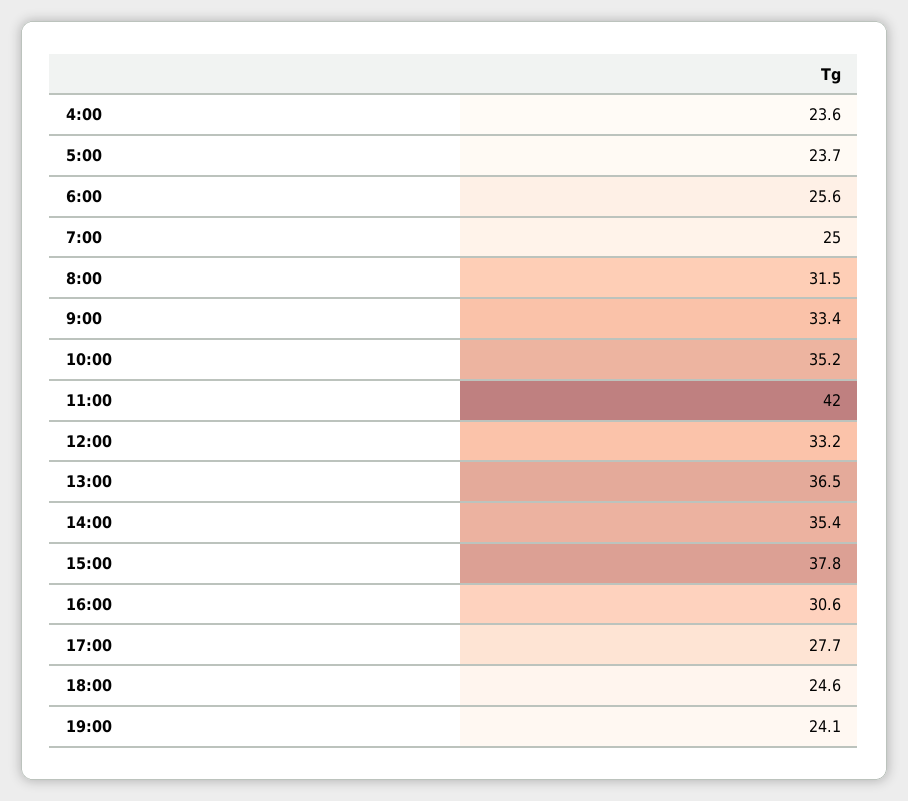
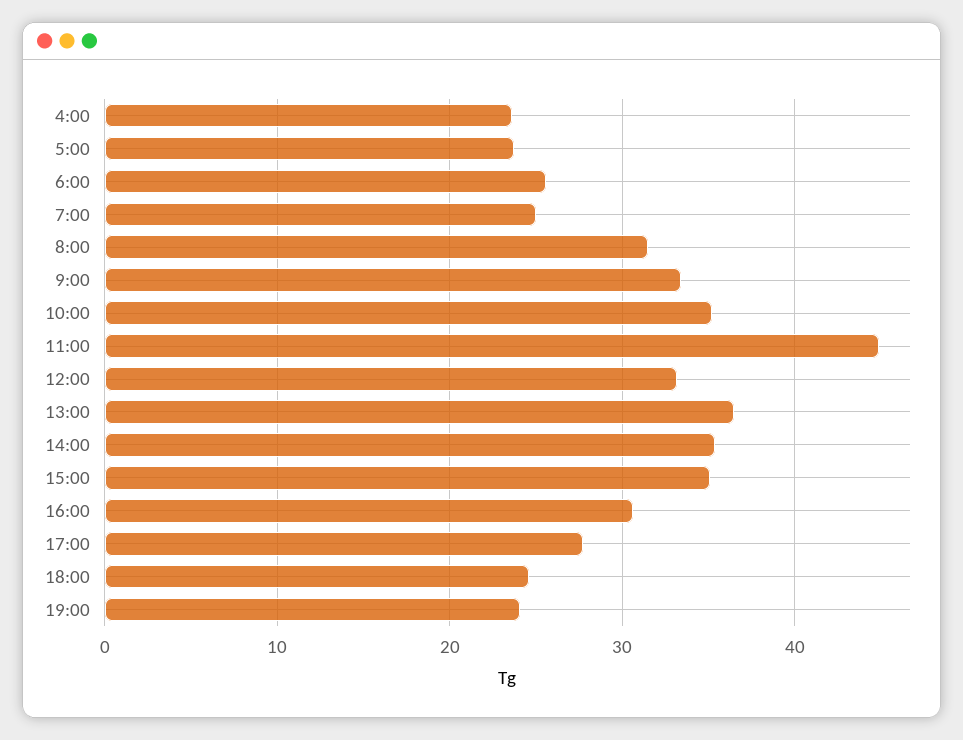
11:00: 42 -> 45
15:00: 37.8 -> 35

